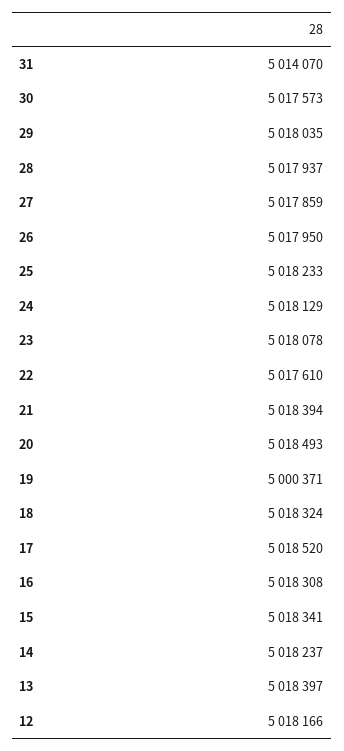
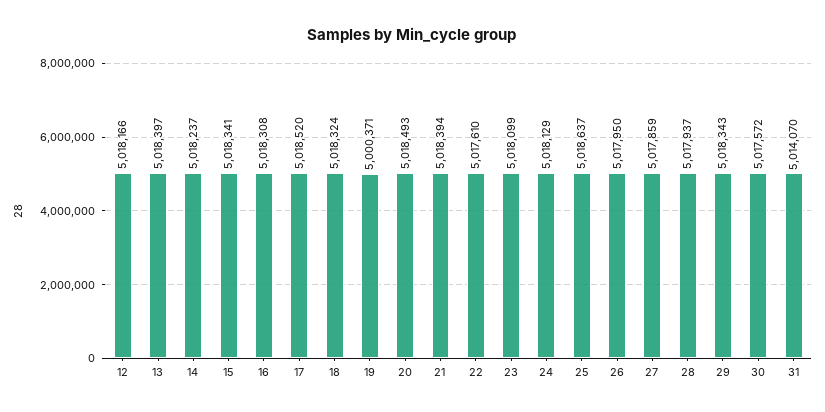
30: 5017573 -> 5017572
29: 5018035 -> 5018343
25: 5018233 -> 5018637
23: 5018078 -> 5018099

